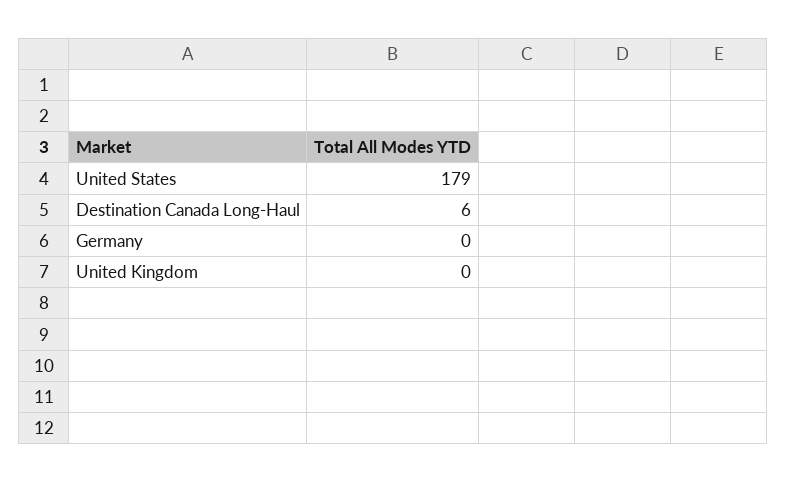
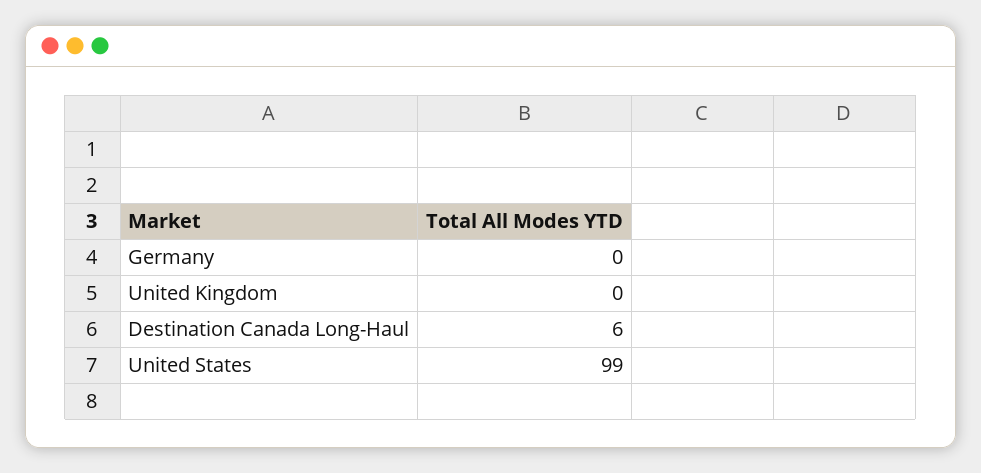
United States: 179 -> 99

